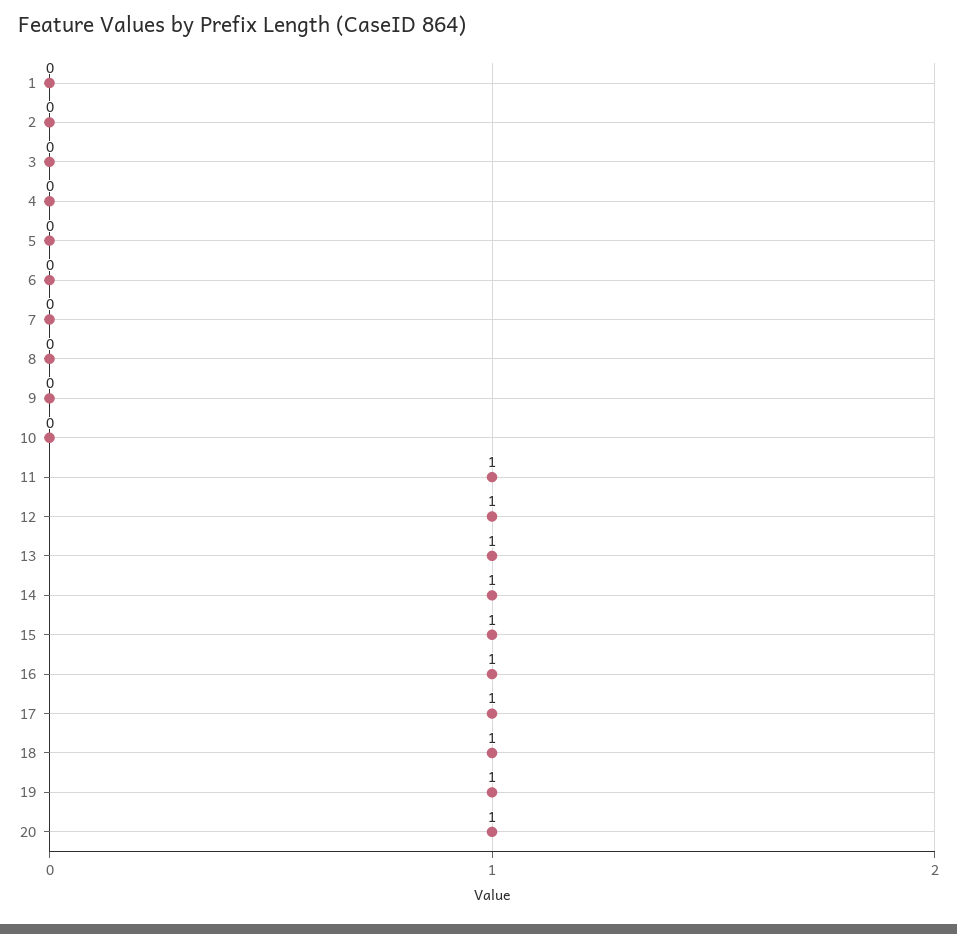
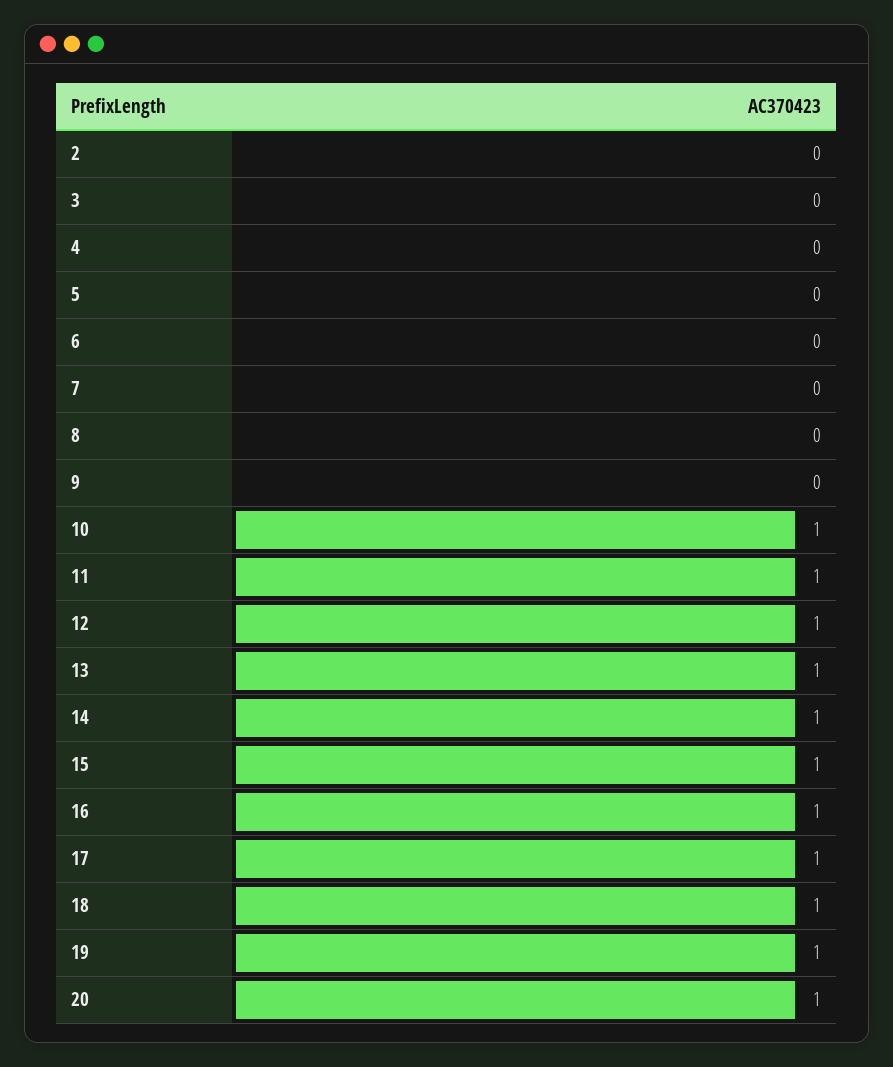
1: 0 -> none
10: 0 -> 1

